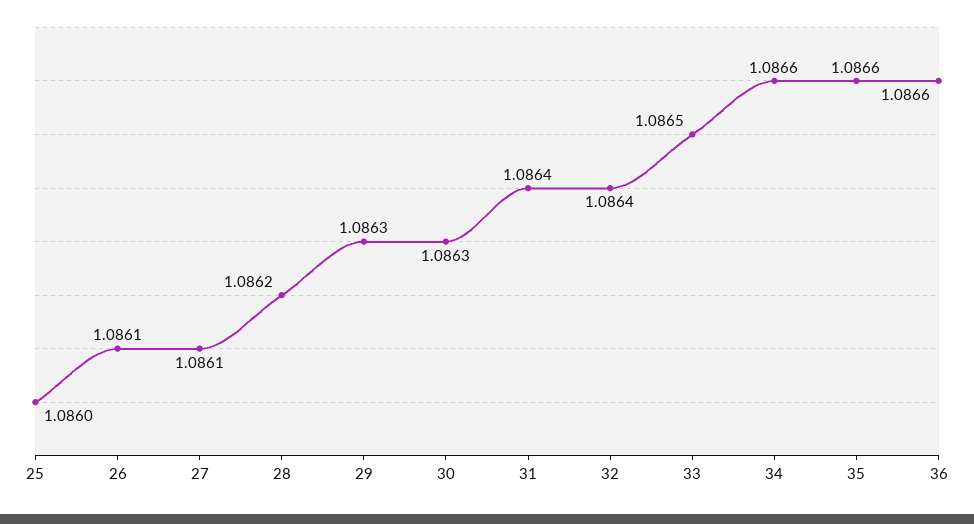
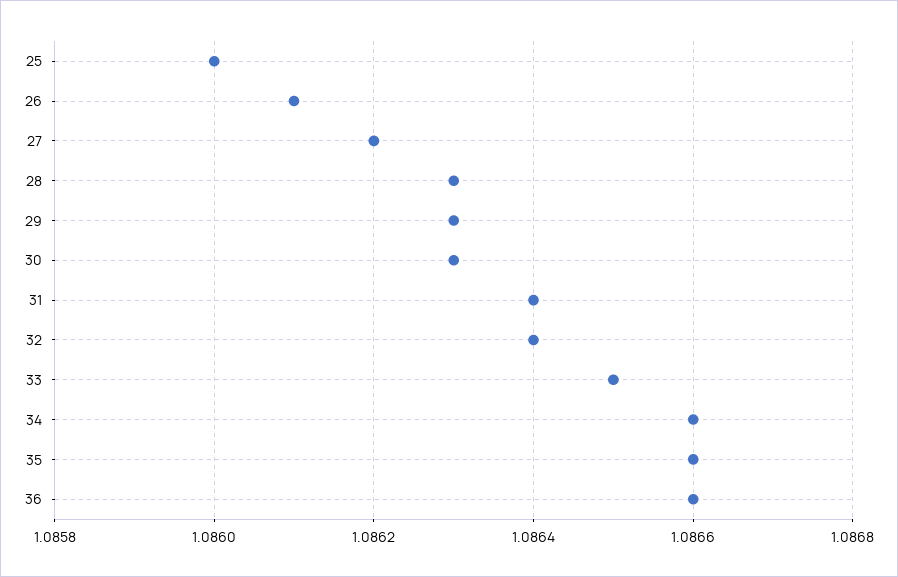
27: 1.0861 -> 1.0862
28: 1.0862 -> 1.0863

